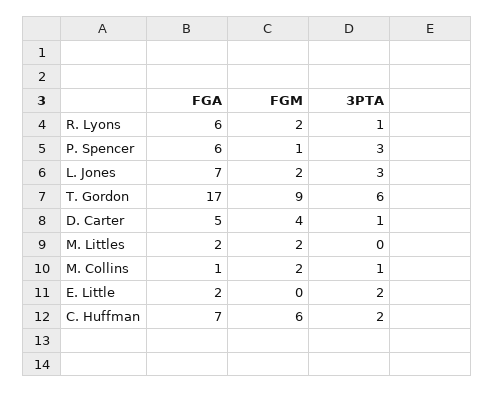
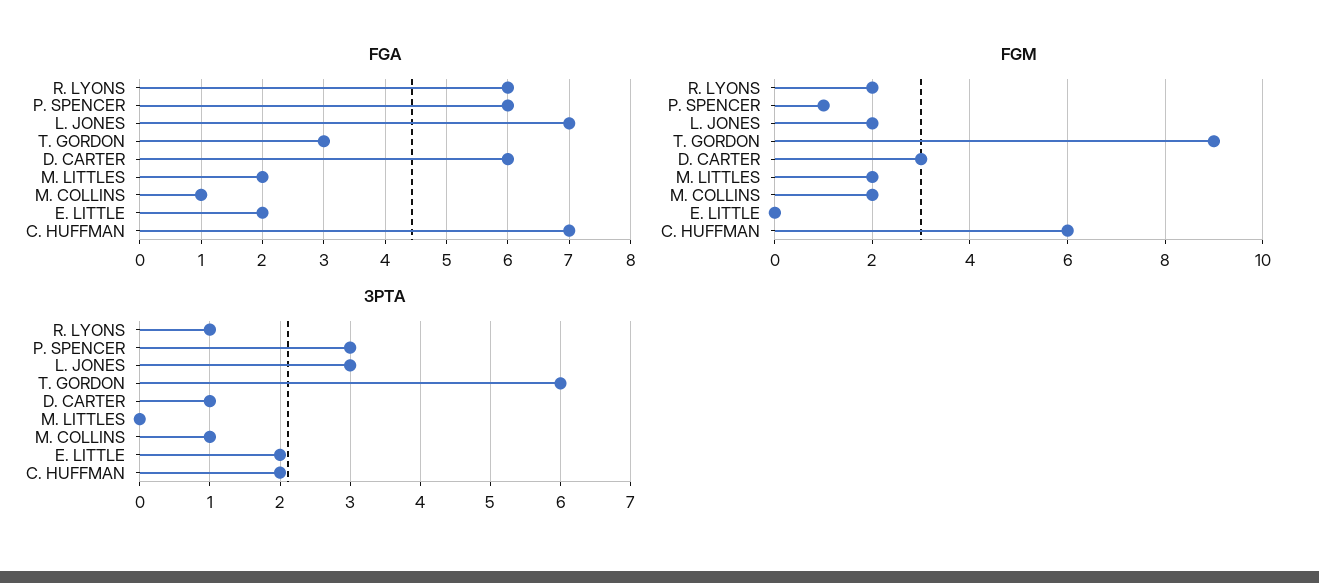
FGA, T. Gordon: 17 -> 3
FGA, D. Carter: 5 -> 6
FGM, D. Carter: 4 -> 3

